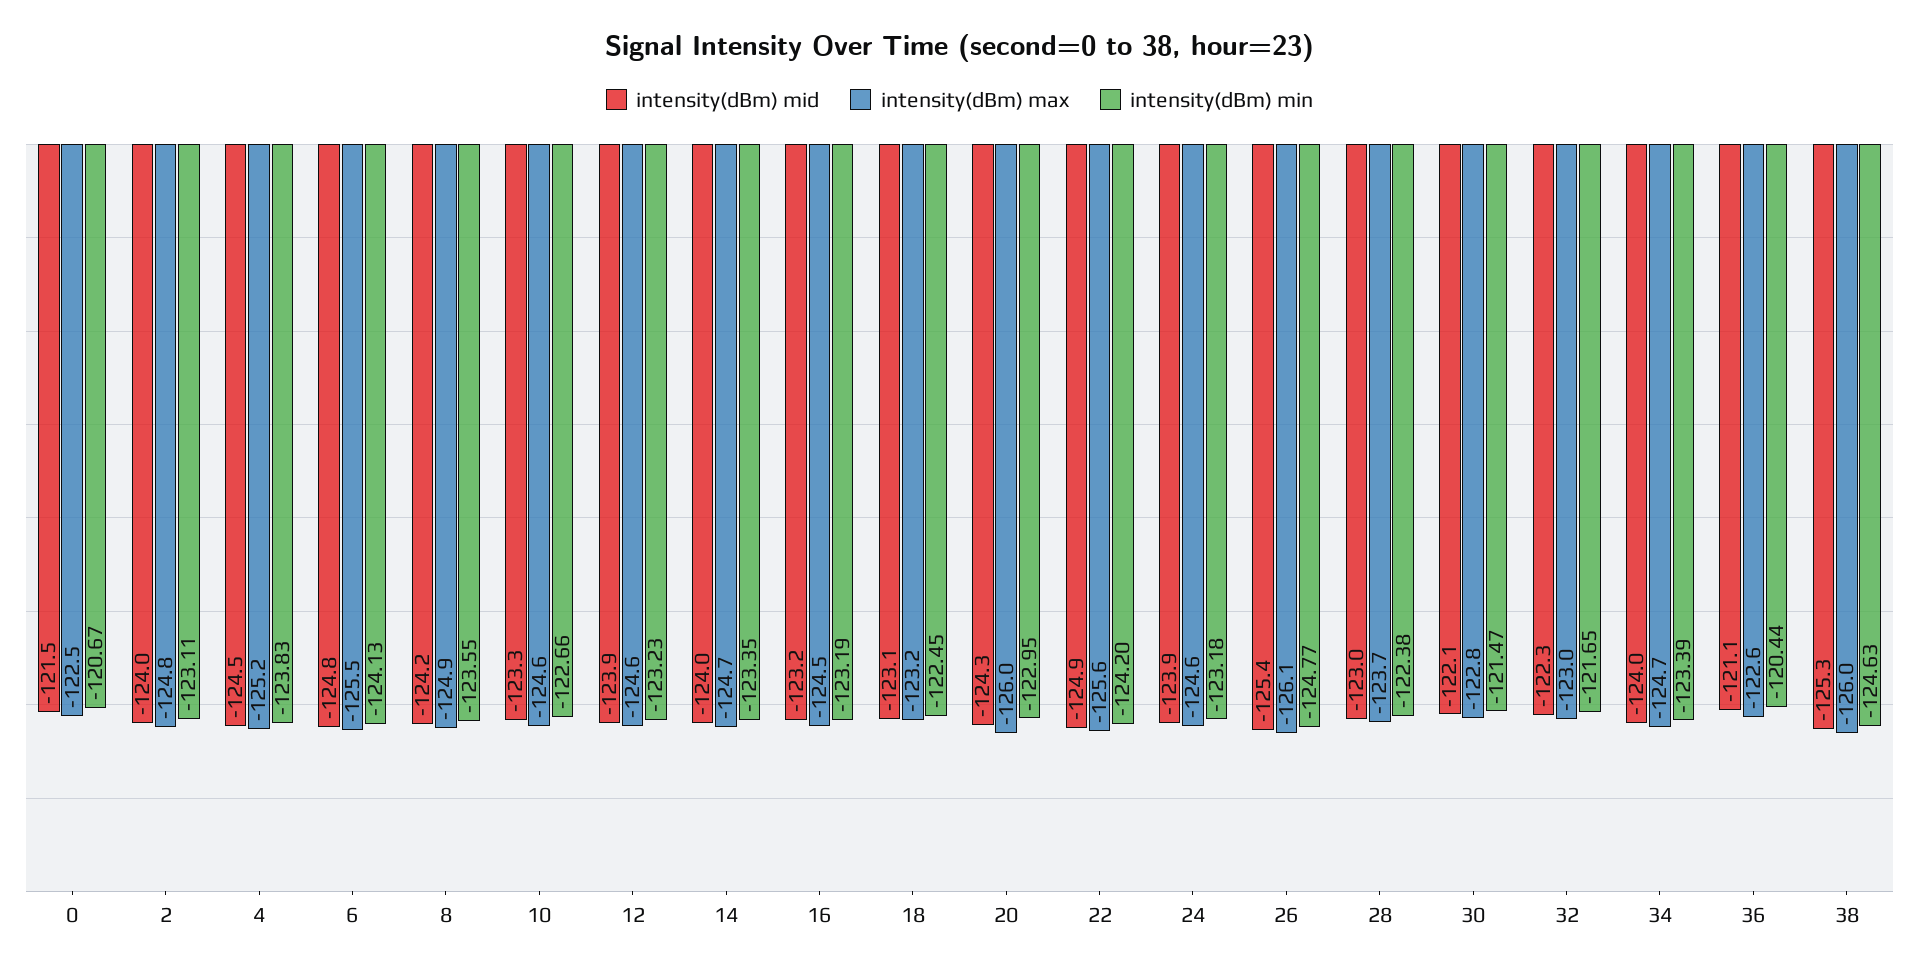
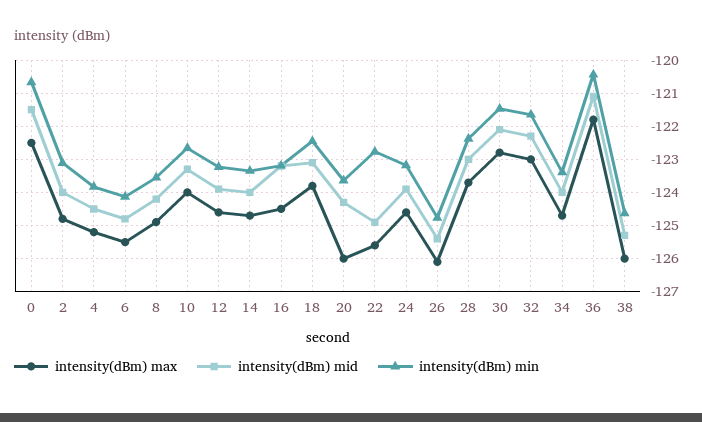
intensity(dBm) max, 10: -124.6 -> -124
intensity(dBm) max, 18: -123.2 -> -123.8
intensity(dBm) min, 20: -122.95 -> -123.6
intensity(dBm) min, 22: -124.2 -> -122.8
intensity(dBm) max, 36: -122.6 -> -121.8

